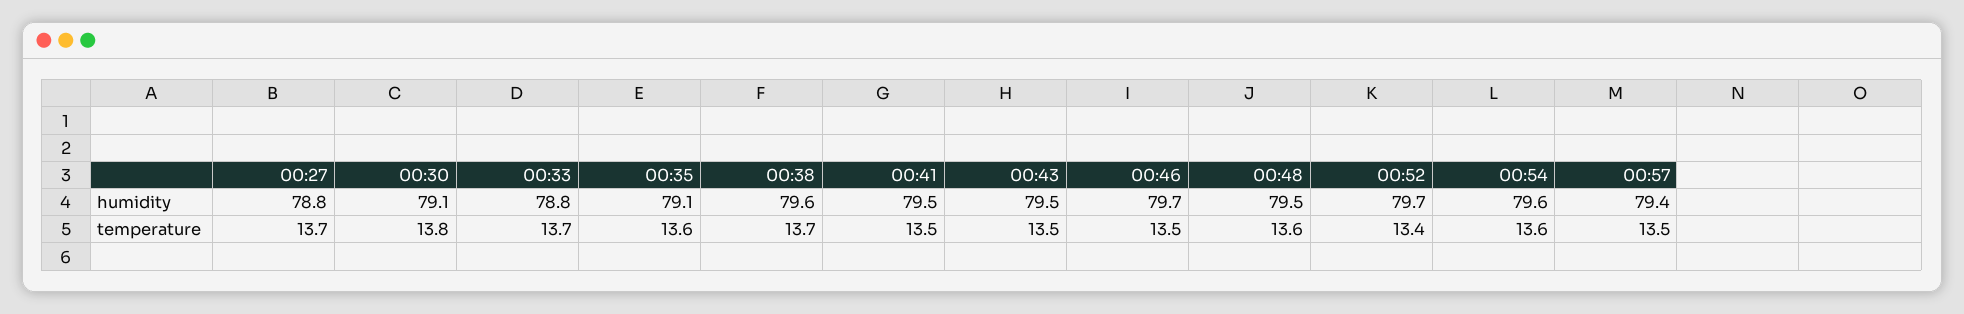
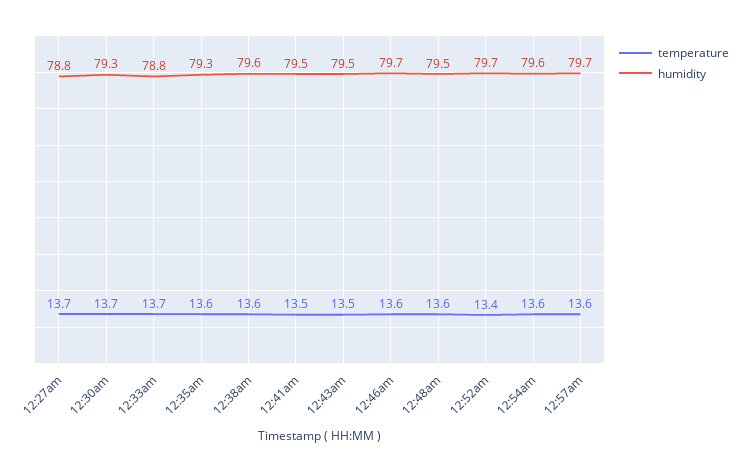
humidity, 00:30: 79.1 -> 79.3
humidity, 00:35: 79.1 -> 79.3
humidity, 00:57: 79.4 -> 79.7
temperature, 00:30: 13.8 -> 13.7
temperature, 00:38: 13.7 -> 13.6
temperature, 00:46: 13.5 -> 13.6
temperature, 00:57: 13.5 -> 13.6

